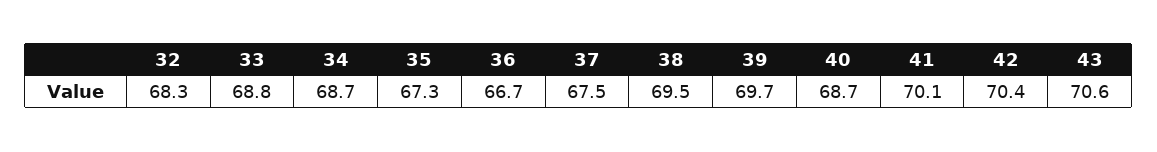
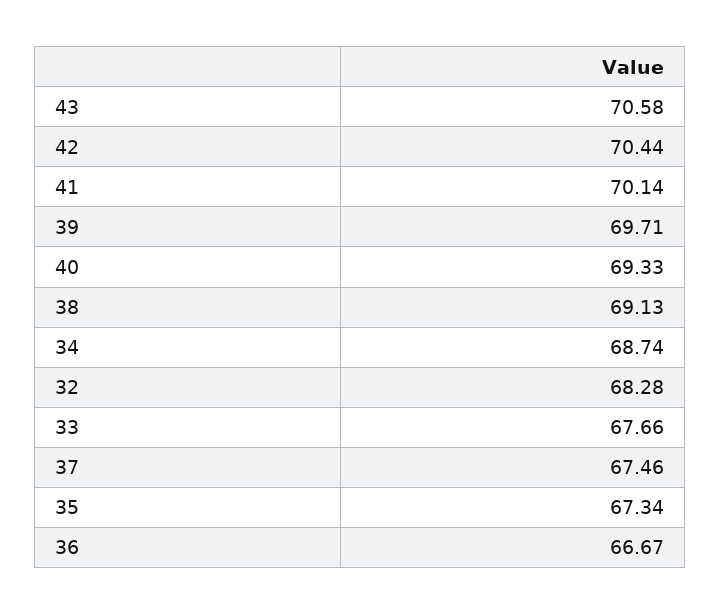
33: 68.8 -> 67.66
38: 69.5 -> 69.13
40: 68.7 -> 69.33

